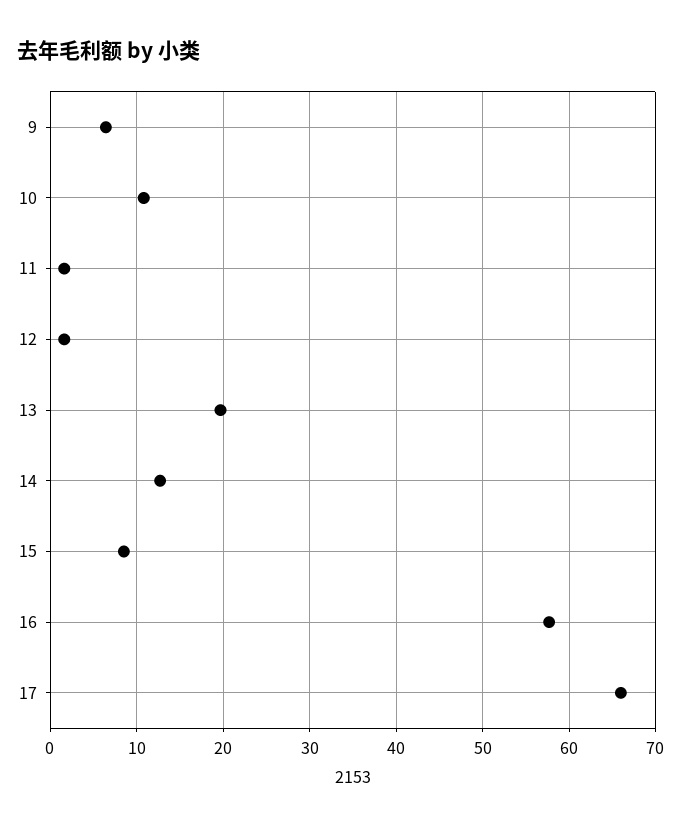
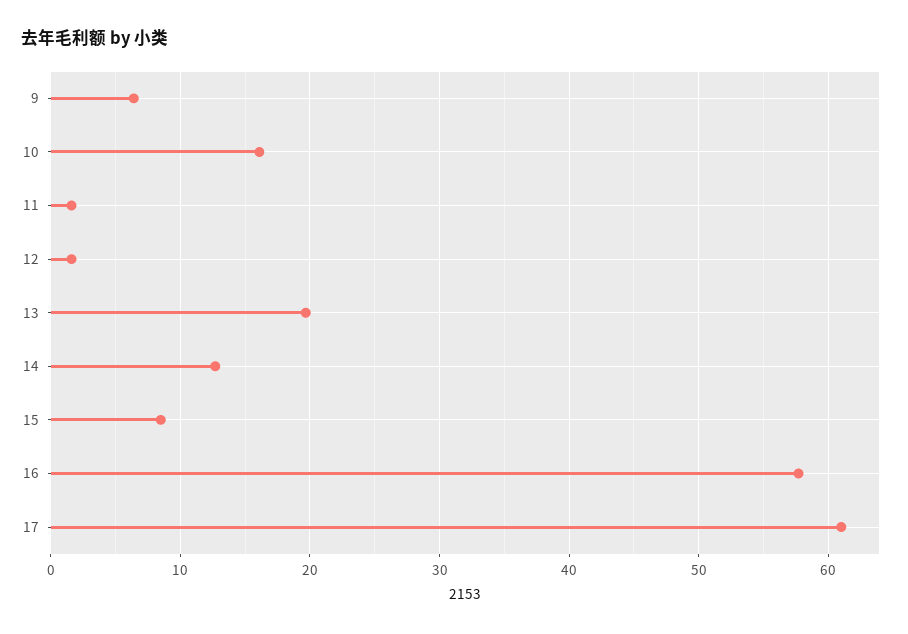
10: 11 -> 16
17: 66 -> 61

